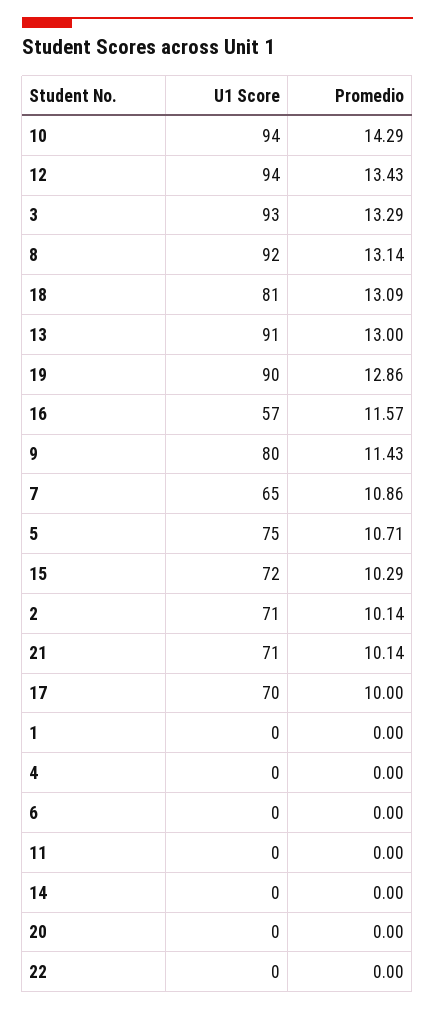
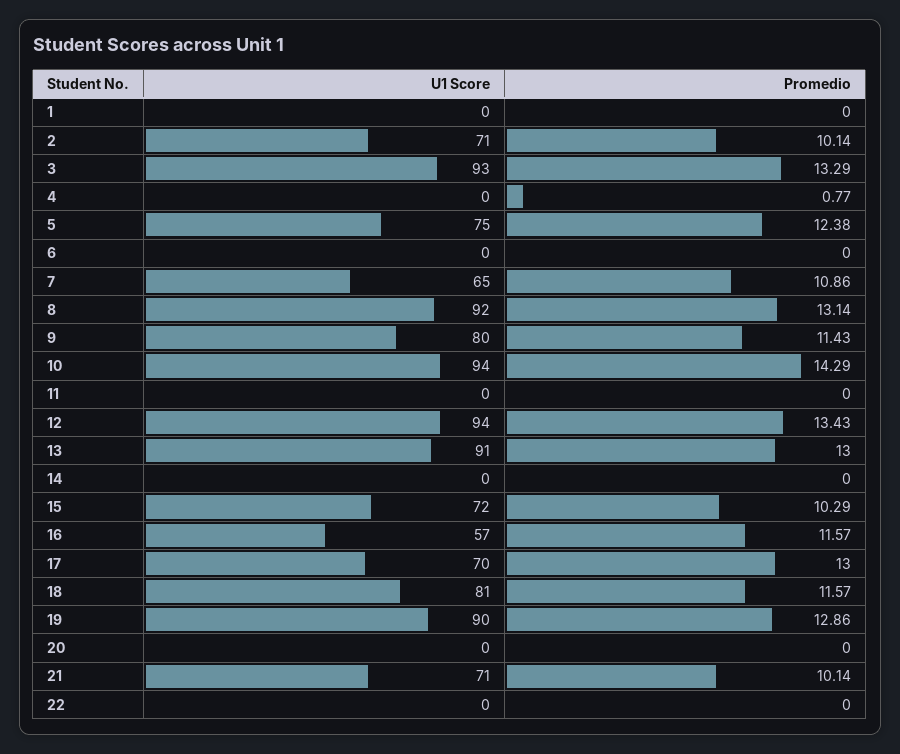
Promedio, 18: 13.09 -> 11.57
Promedio, 5: 10.71 -> 12.38
Promedio, 17: 10 -> 13
Promedio, 4: 0 -> 0.77

